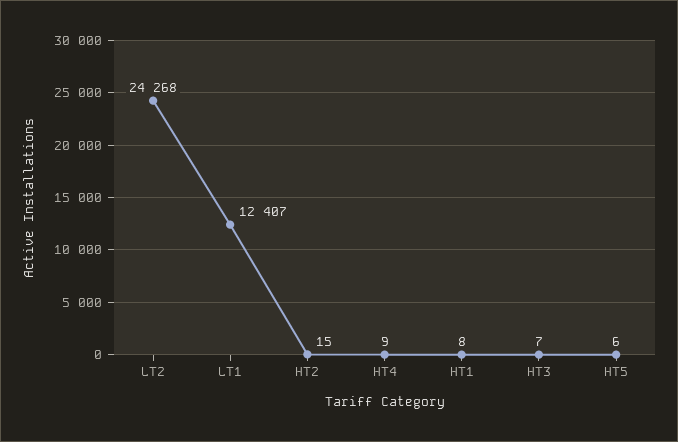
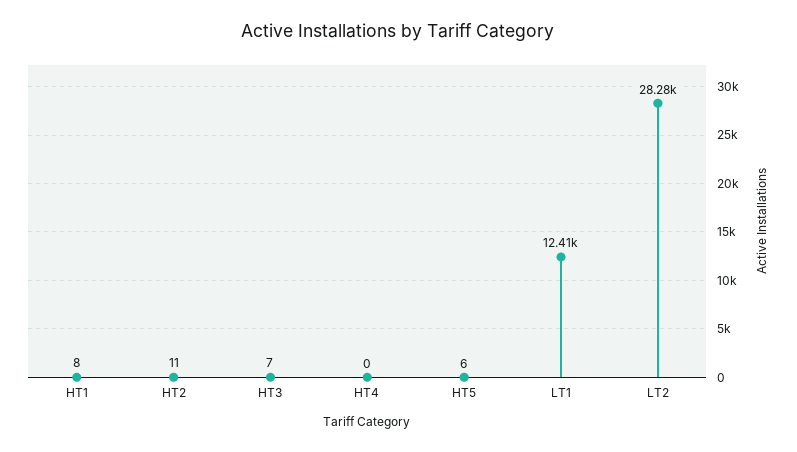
LT2: 24268 -> 28280
HT2: 15 -> 11
HT4: 9 -> 0

